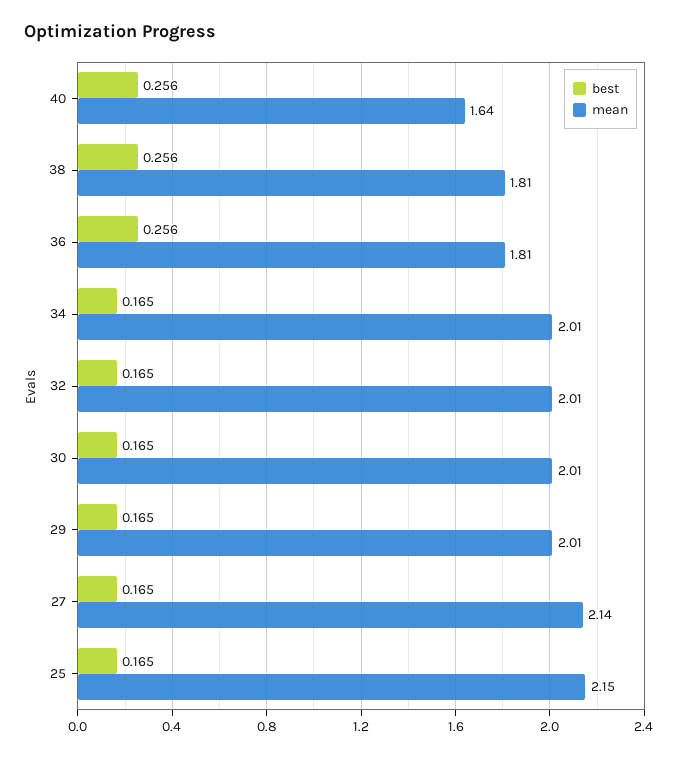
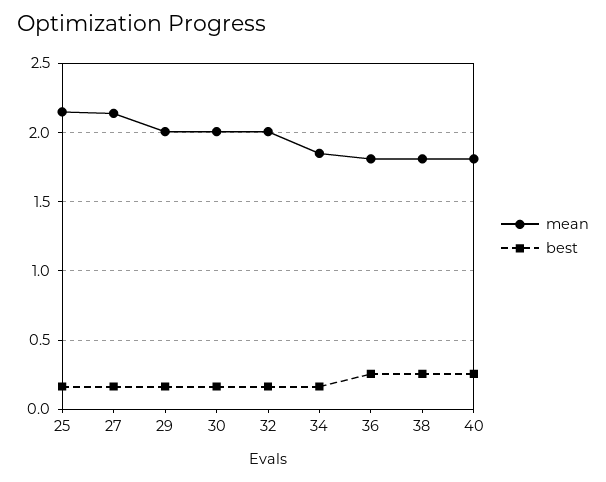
mean, 40: 1.64 -> 1.8
mean, 34: 2.01 -> 1.85

